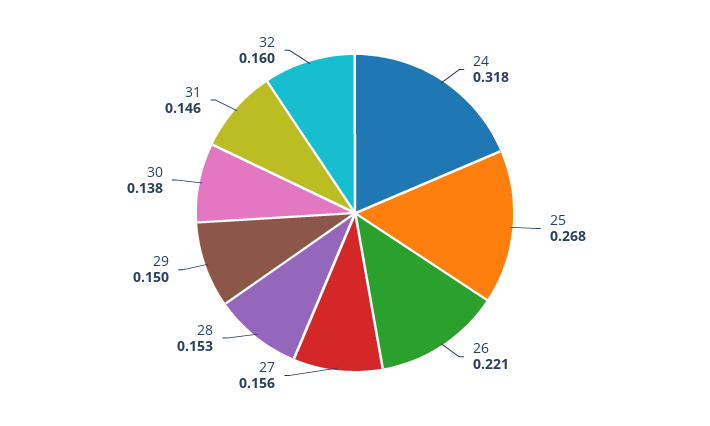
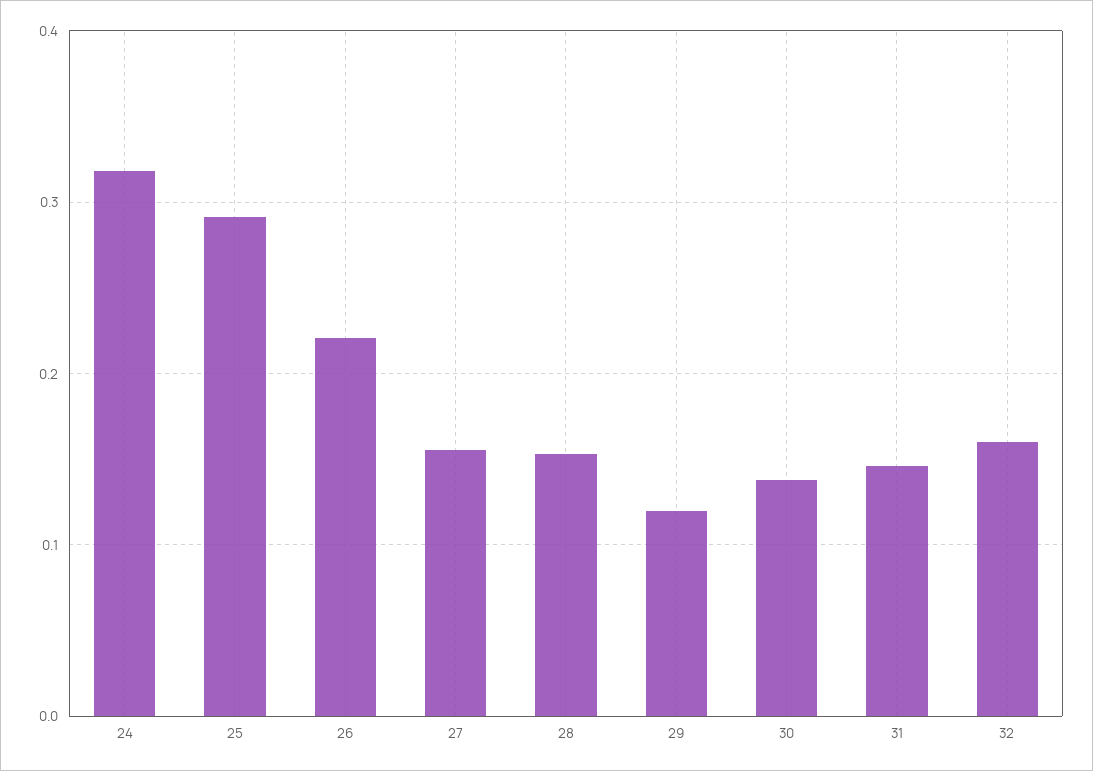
25: 0.268 -> 0.29
29: 0.15 -> 0.12

